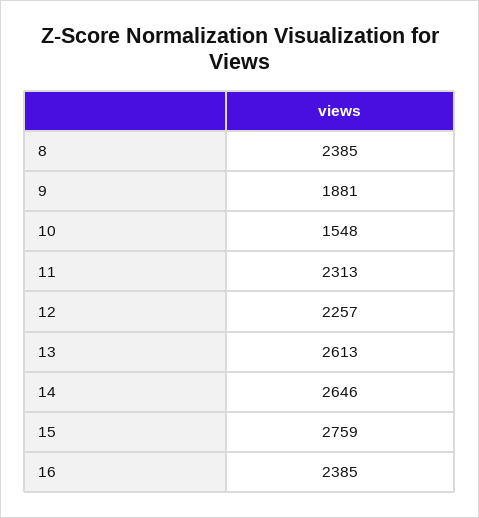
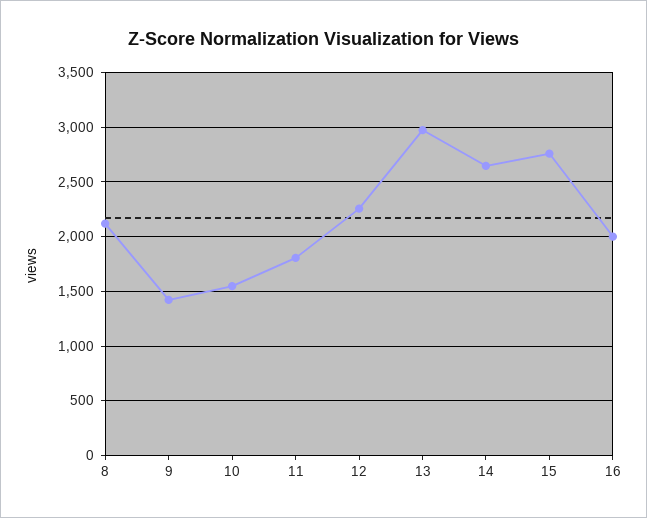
8: 2385 -> 2100
9: 1881 -> 1400
11: 2313 -> 1800
13: 2613 -> 3000
16: 2385 -> 2000

